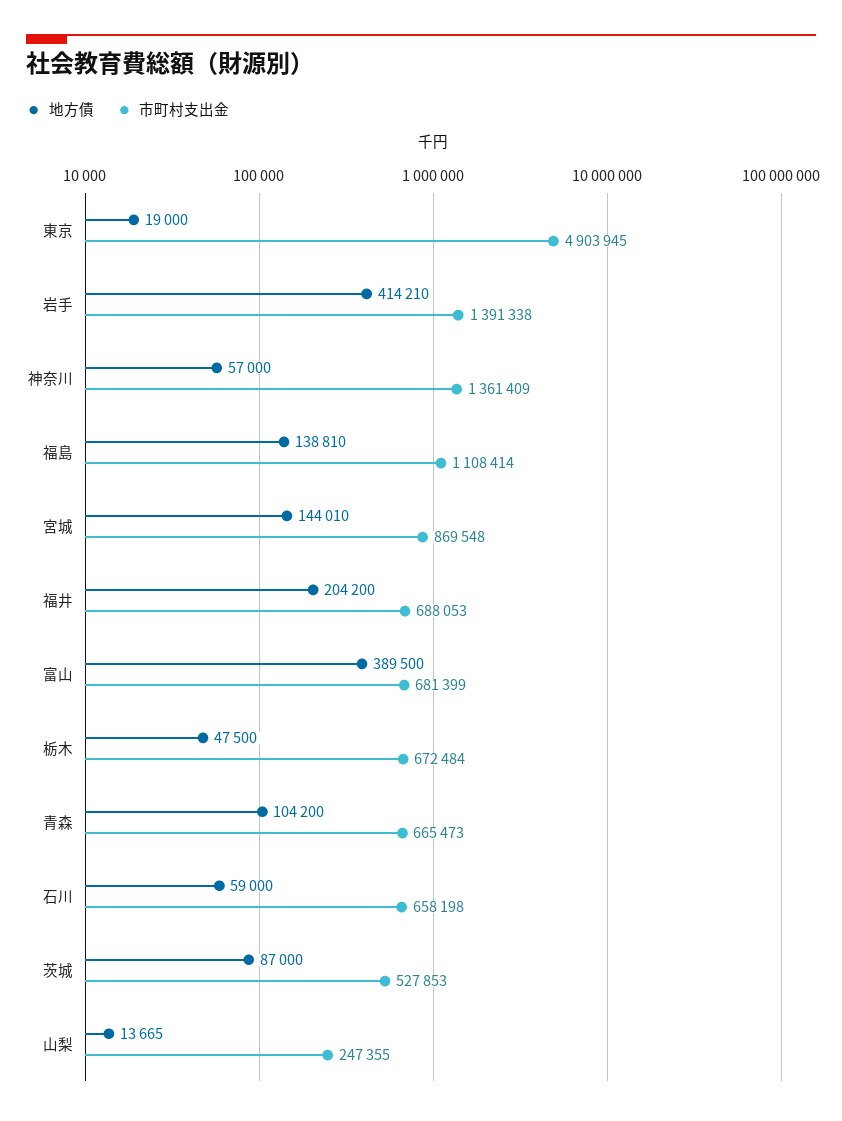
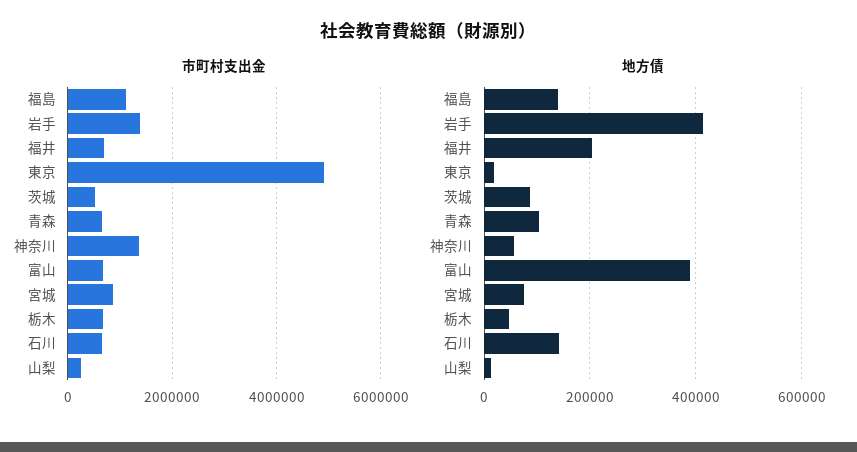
地方債, 宮城: 144010 -> 80000
地方債, 石川: 59000 -> 140000

